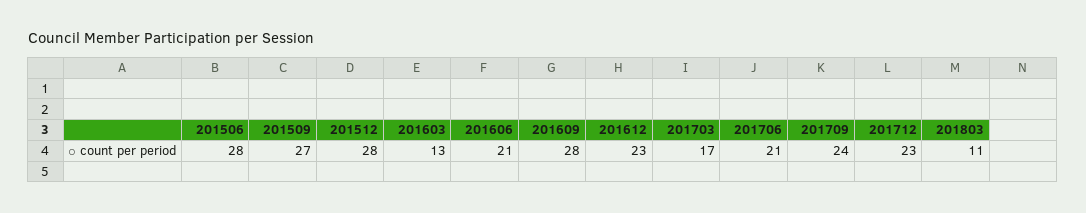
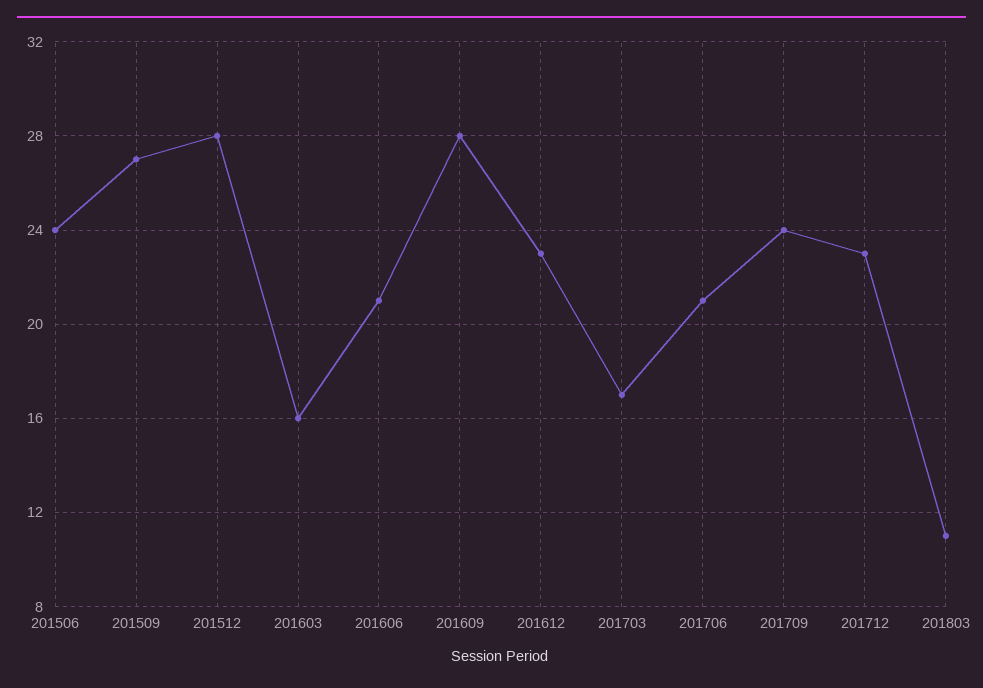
201506: 28 -> 24
201603: 13 -> 16

